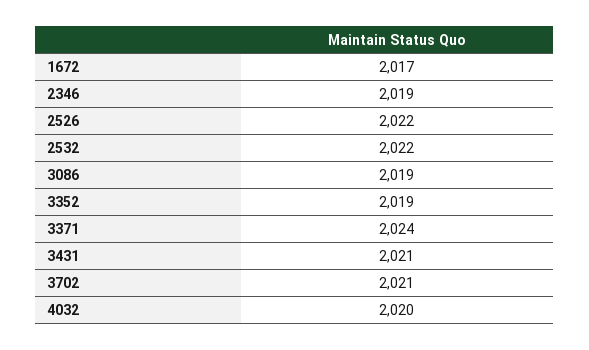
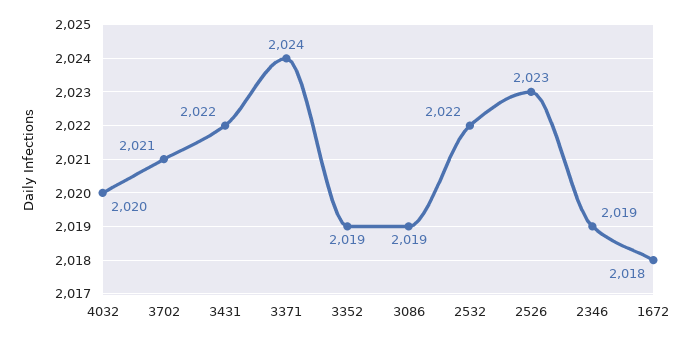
1672: 2017 -> 2018
2526: 2022 -> 2023
3431: 2021 -> 2022

